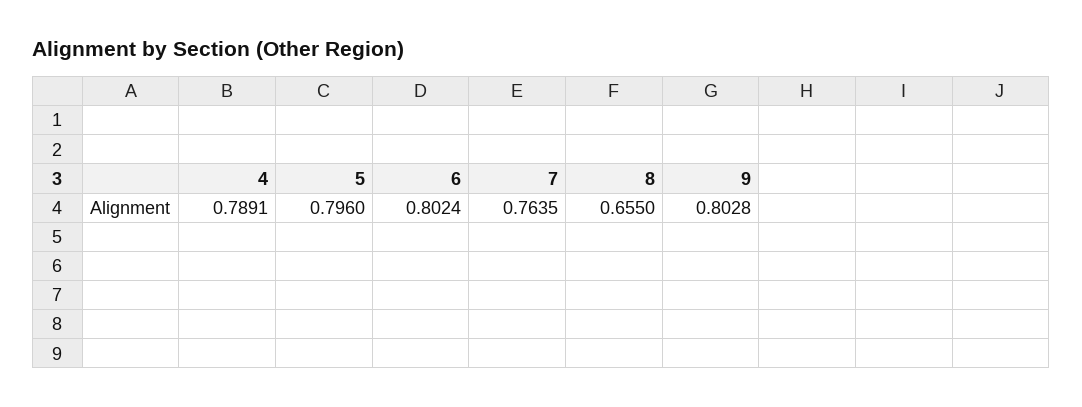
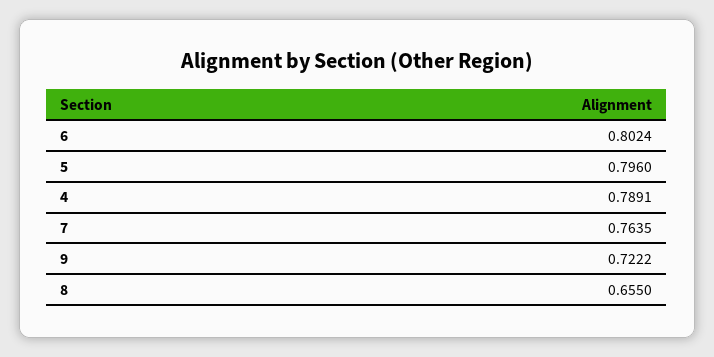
9: 0.8028 -> 0.7222

